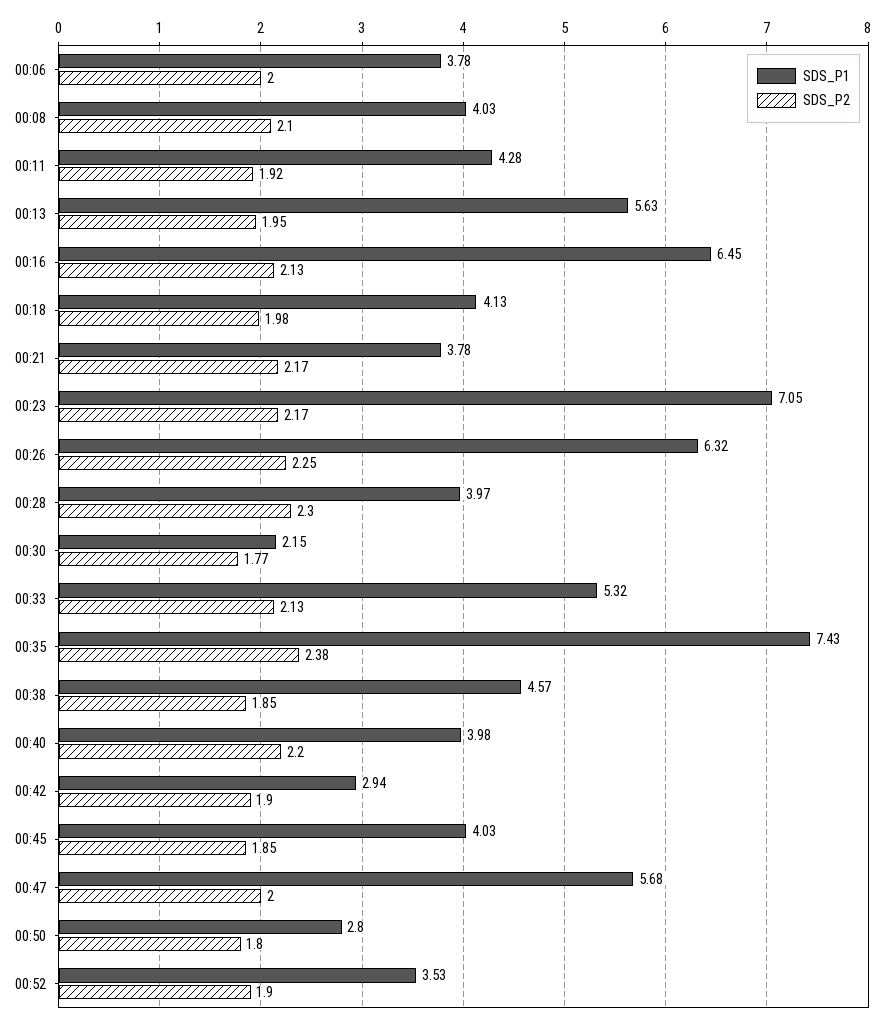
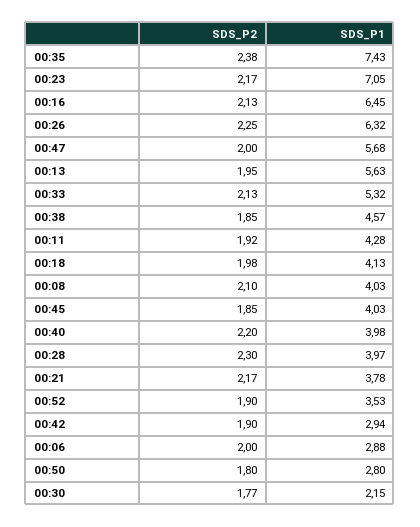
SDS_P1, 00:06: 3.78 -> 2.88

